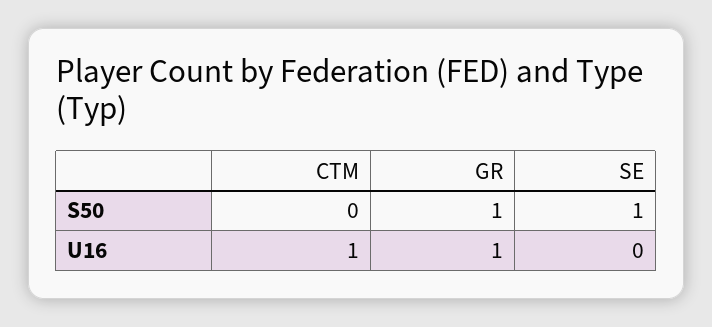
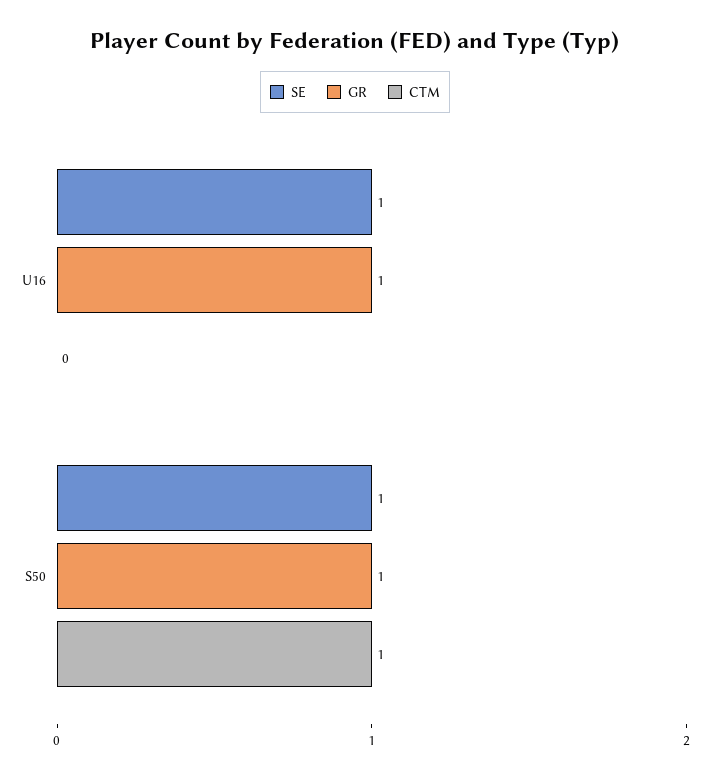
CTM, S50: 0 -> 1
CTM, U16: 1 -> 0
SE, U16: 0 -> 1

